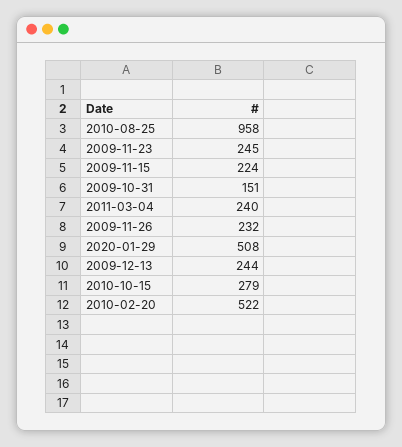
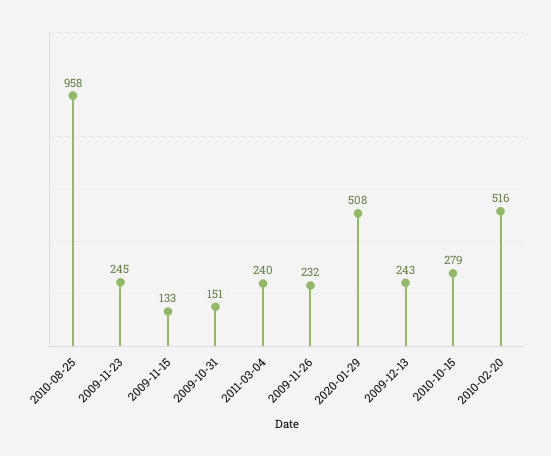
2009-11-15: 224 -> 133
2009-12-13: 244 -> 243
2010-02-20: 522 -> 516

